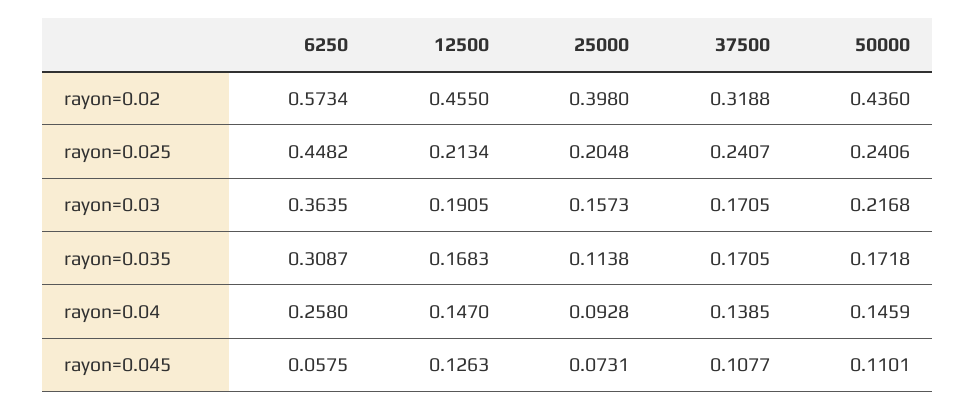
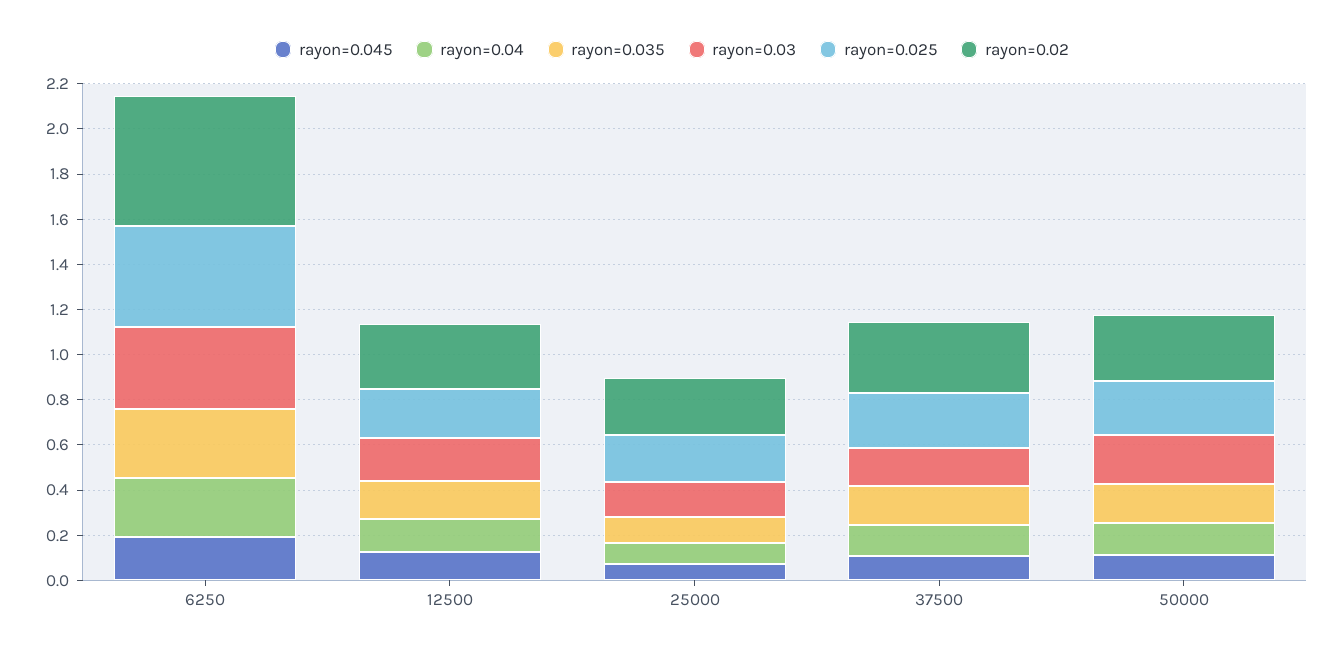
rayon=0.02, 12500: 0.455 -> 0.3
rayon=0.02, 25000: 0.398 -> 0.25
rayon=0.02, 50000: 0.436 -> 0.3
rayon=0.045, 6250: 0.0575 -> 0.2

